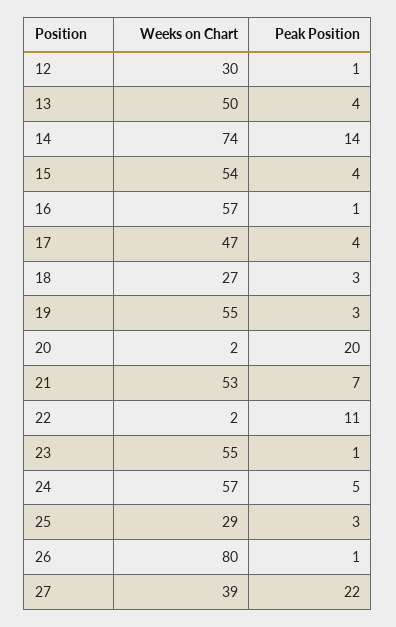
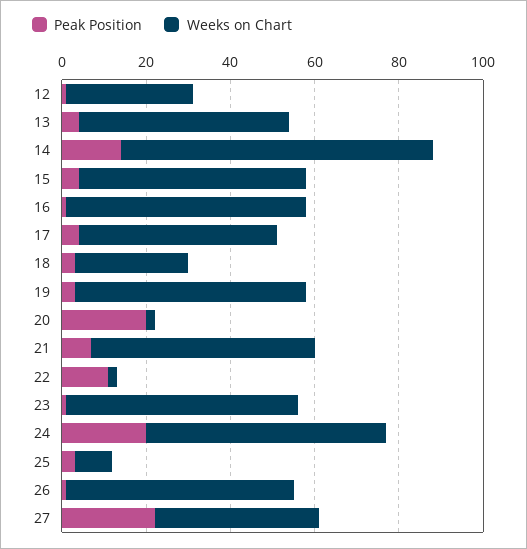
Peak Position, 24: 5 -> 20
Weeks on Chart, 25: 29 -> 10
Weeks on Chart, 26: 80 -> 55

